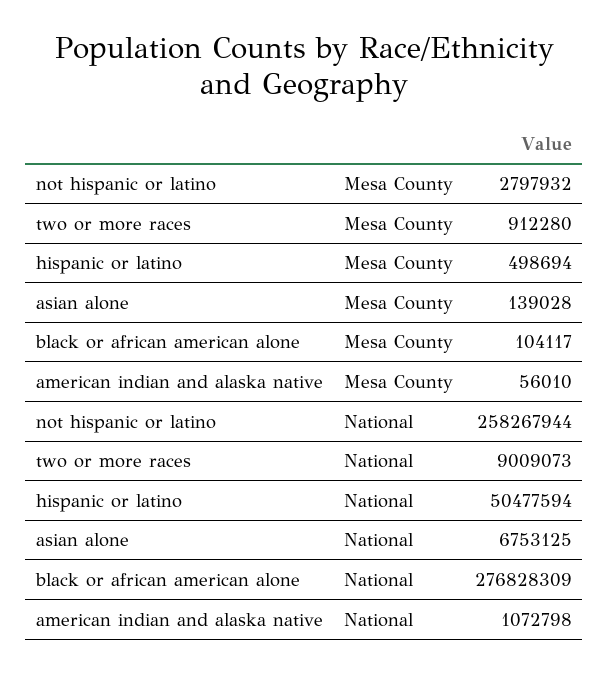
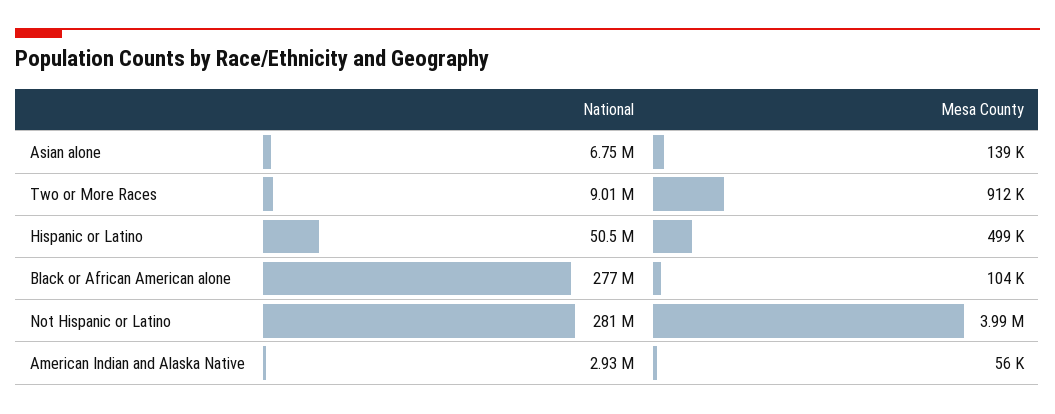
not hispanic or latino, Mesa County: 2797932 -> 3990000
not hispanic or latino, National: 258267944 -> 281000000
american indian and alaska native, National: 1072798 -> 2930000

